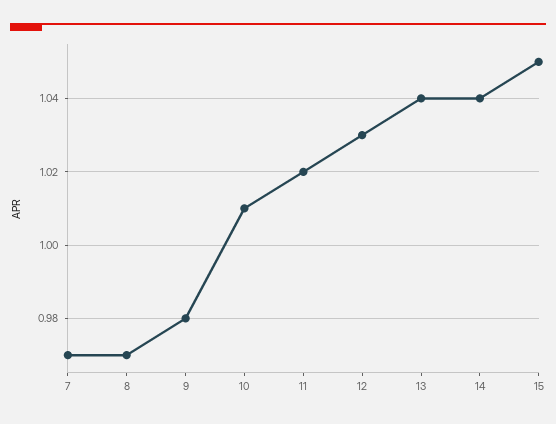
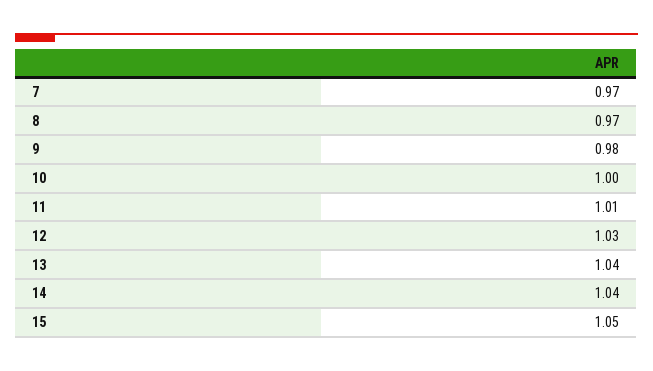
10: 1.01 -> 1
11: 1.02 -> 1.01

